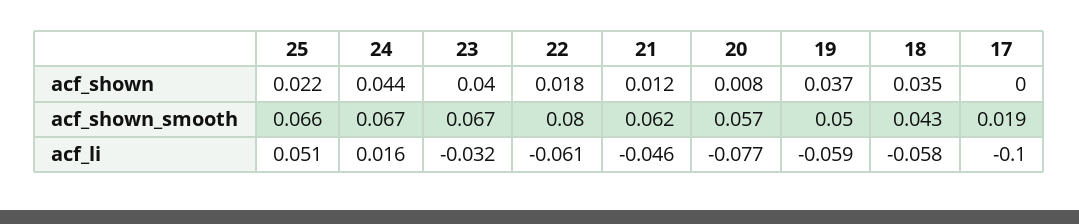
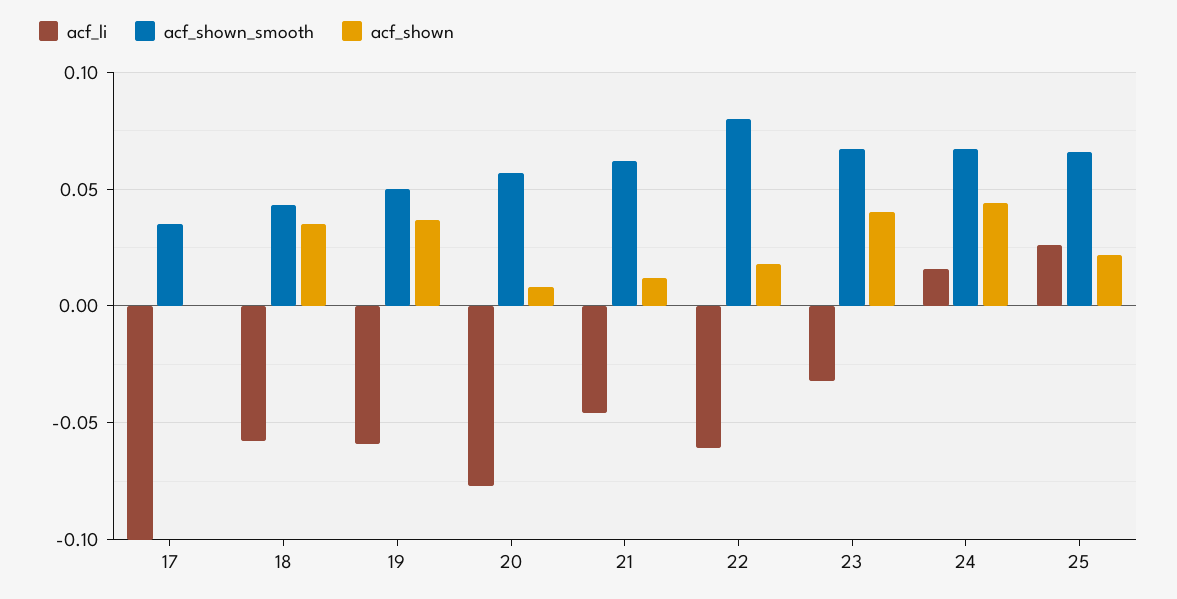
acf_shown_smooth, 17: 0.019 -> 0.035
acf_li, 25: 0.051 -> 0.025

